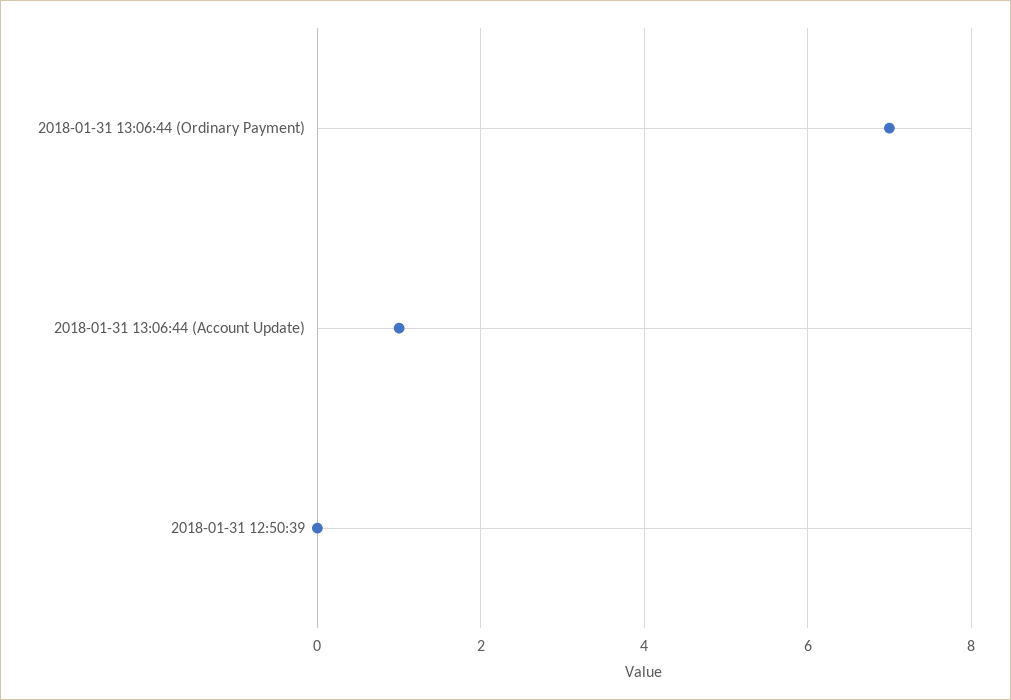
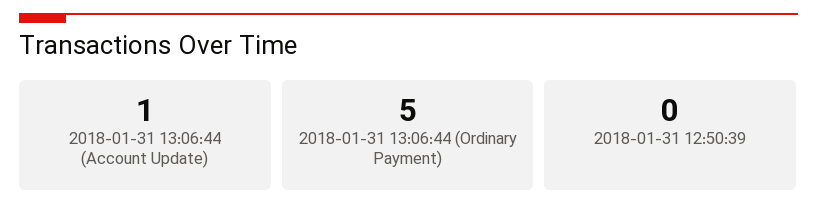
2018-01-31 13:06:44 (Ordinary Payment): 7 -> 5

